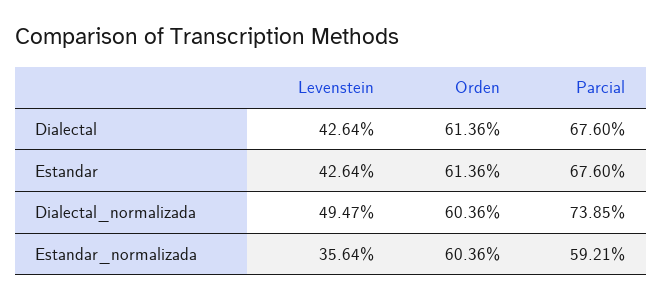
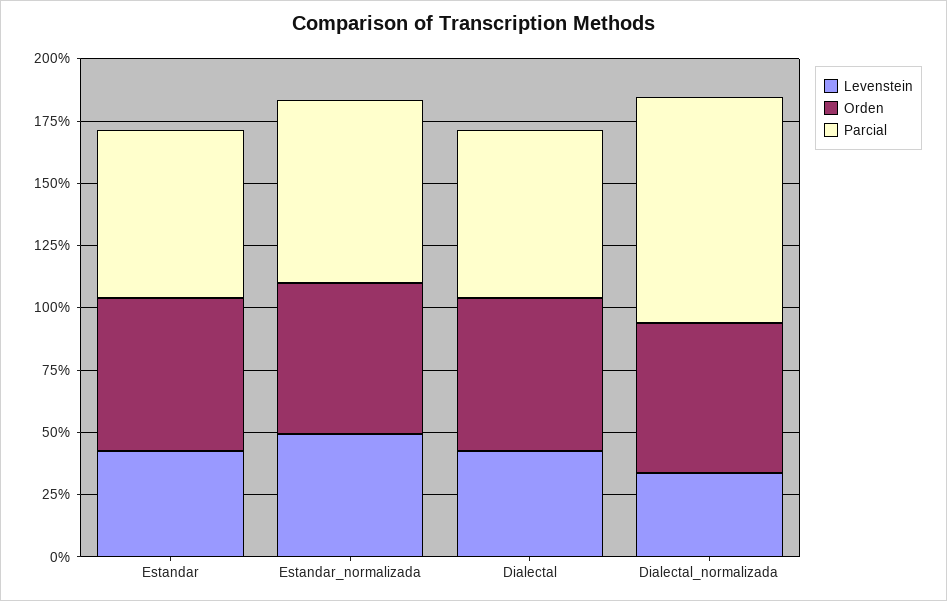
Levenstein, Dialectal_normalizada: 49.47 -> 35
Parcial, Dialectal_normalizada: 73.85 -> 90
Levenstein, Estandar_normalizada: 35.64 -> 50
Parcial, Estandar_normalizada: 59.21 -> 75

